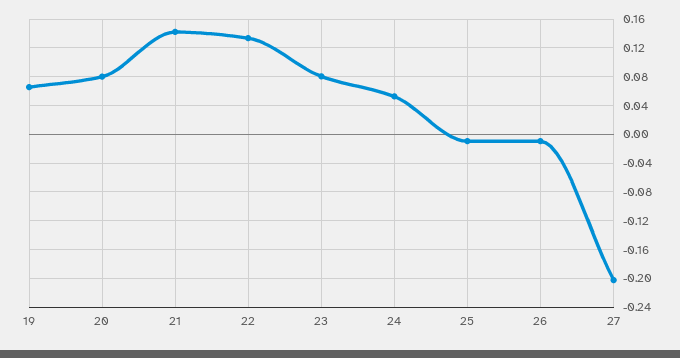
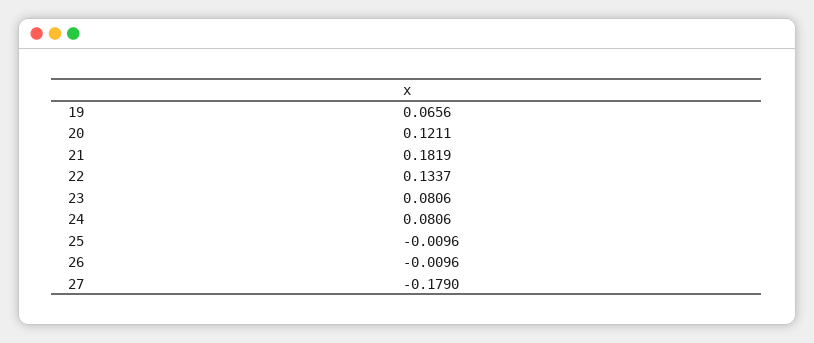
20: 0.08 -> 0.1211
21: 0.14 -> 0.1819
24: 0.05 -> 0.0806
27: -0.2 -> -0.179

